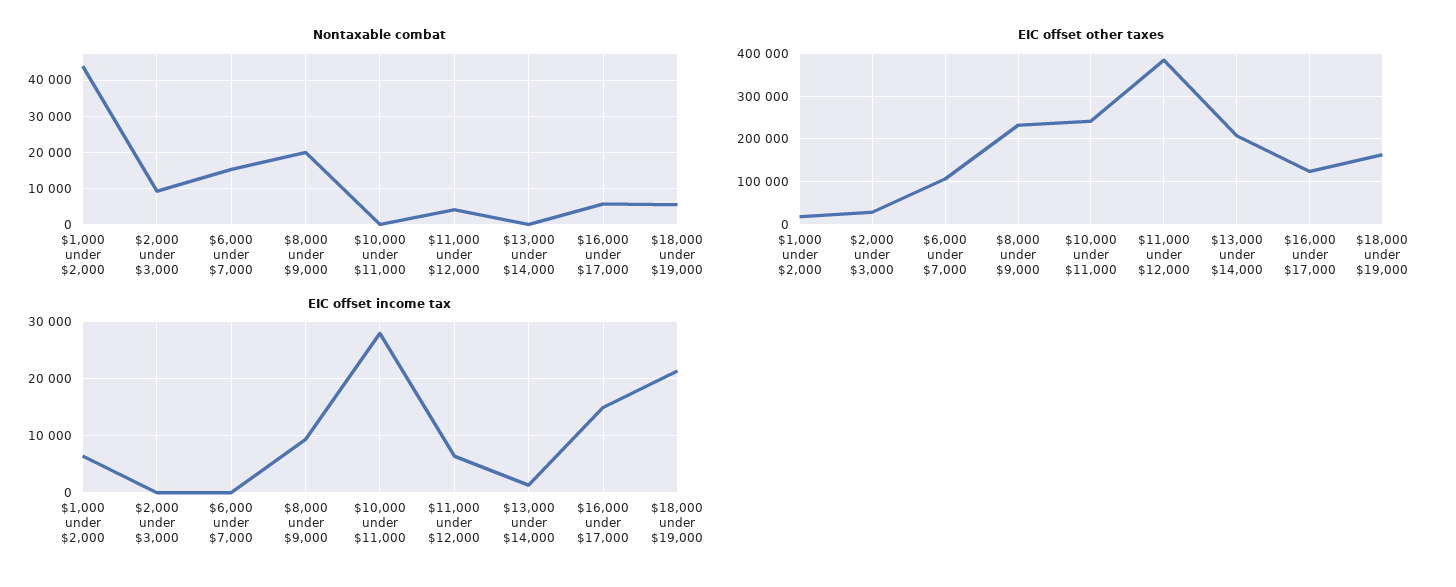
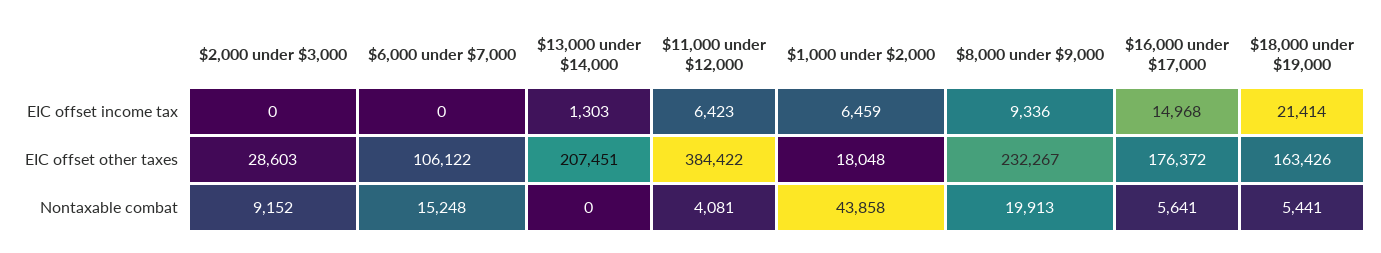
Nontaxable combat, $10,000 under $11,000: 0 -> none
EIC offset other taxes, $10,000 under $11,000: 240000 -> none
EIC offset other taxes, $16,000 under $17,000: 120000 -> 176372
EIC offset income tax, $10,000 under $11,000: 28000 -> none

